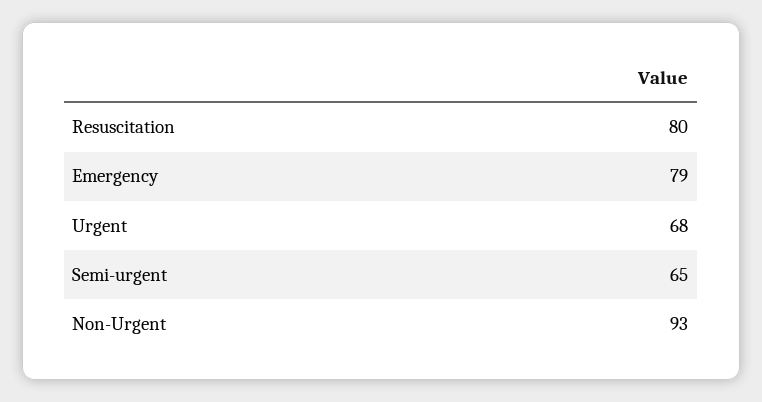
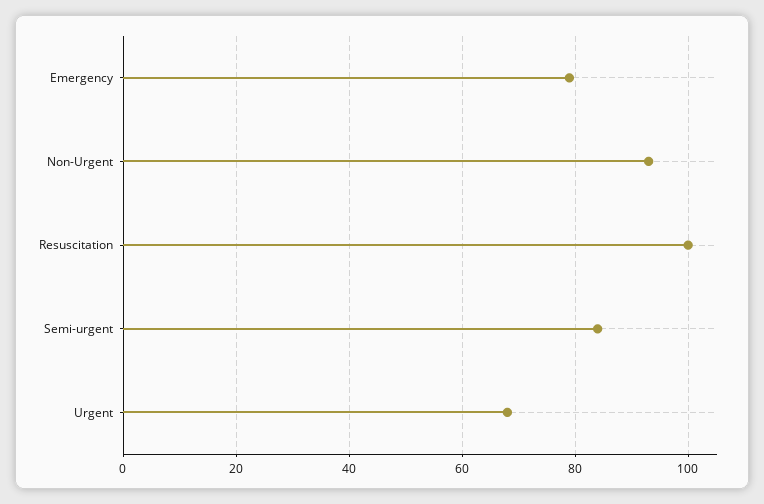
Resuscitation: 80 -> 100
Semi-urgent: 65 -> 85

